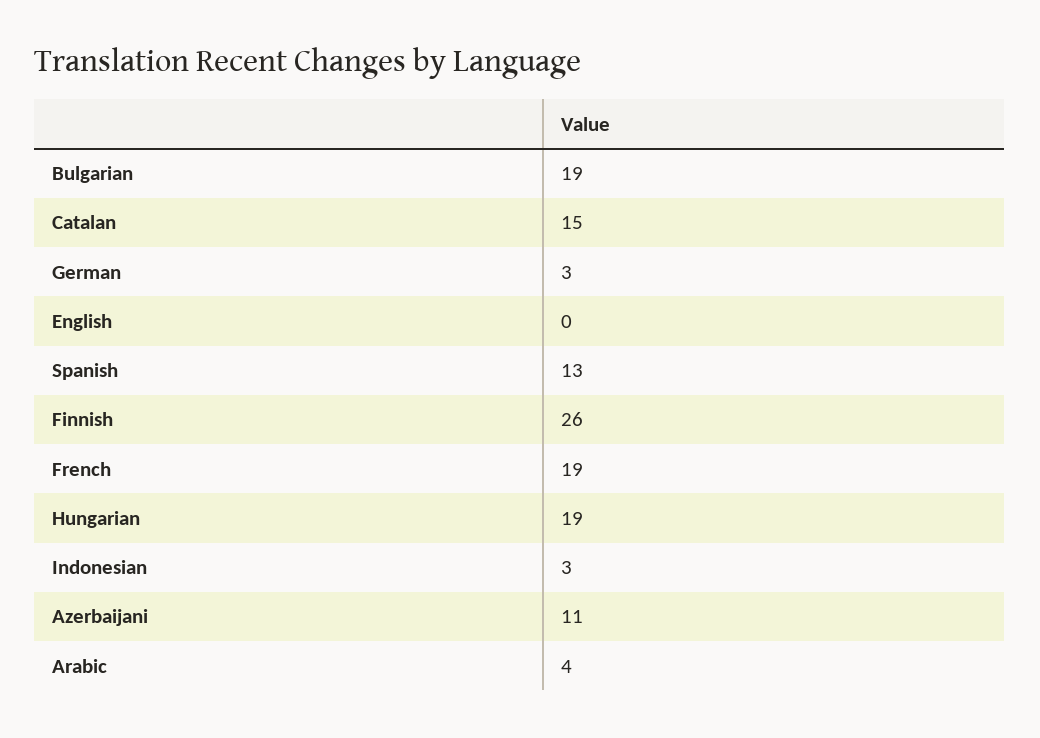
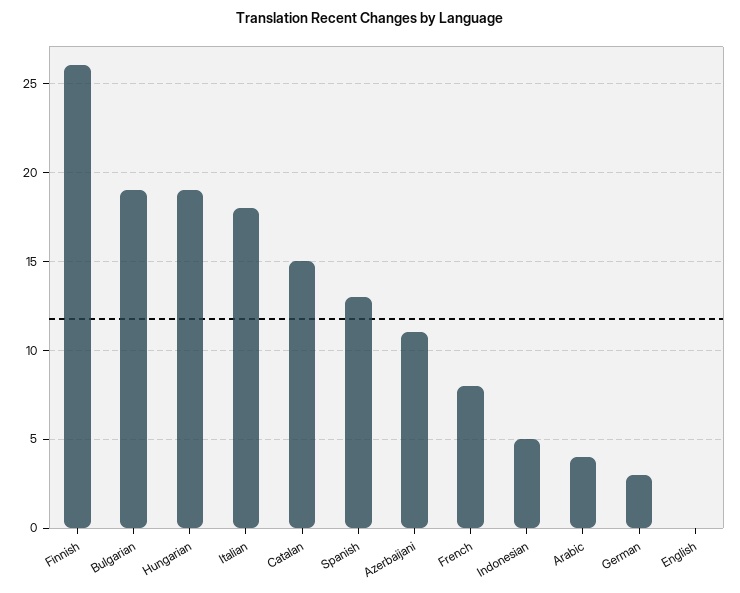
French: 19 -> 8
Indonesian: 3 -> 5
Italian: none -> 18

